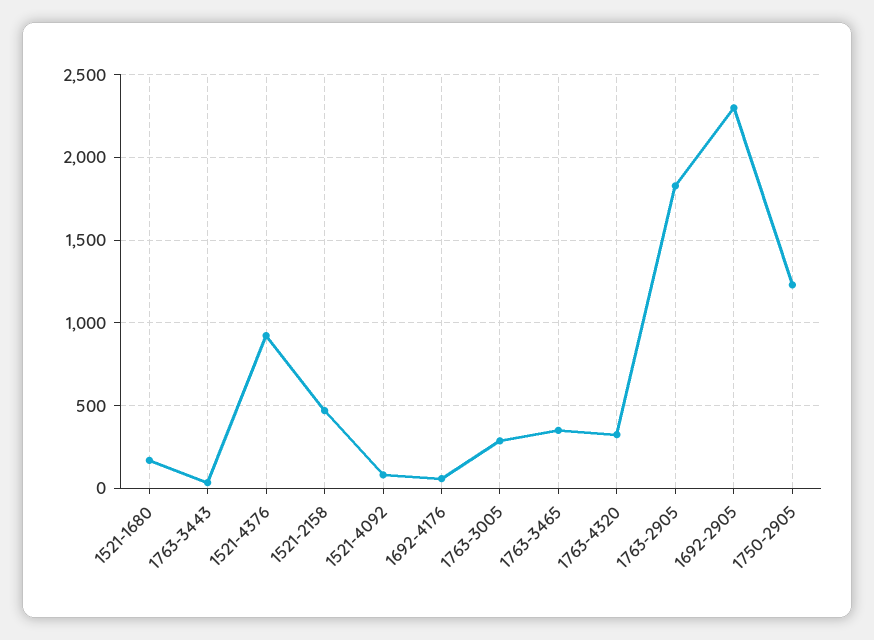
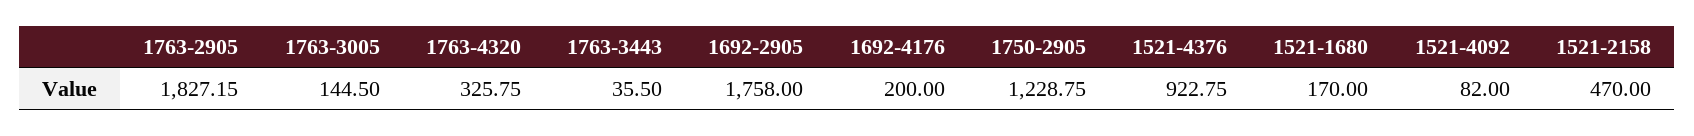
1692-4176: 50 -> 200
1763-3005: 300 -> 144.5
1763-3465: 350 -> none
1692-2905: 2300 -> 1758

